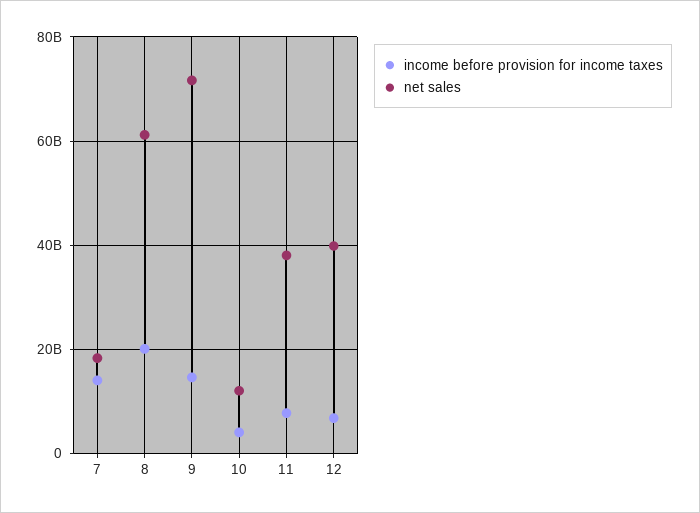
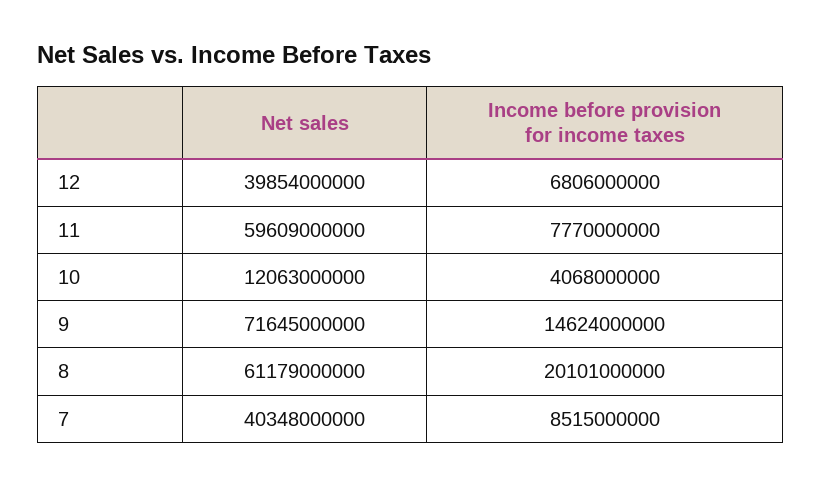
income before provision for income taxes, 7: 14000000000 -> 8515000000
net sales, 7: 18000000000 -> 40348000000
net sales, 11: 38000000000 -> 59609000000

